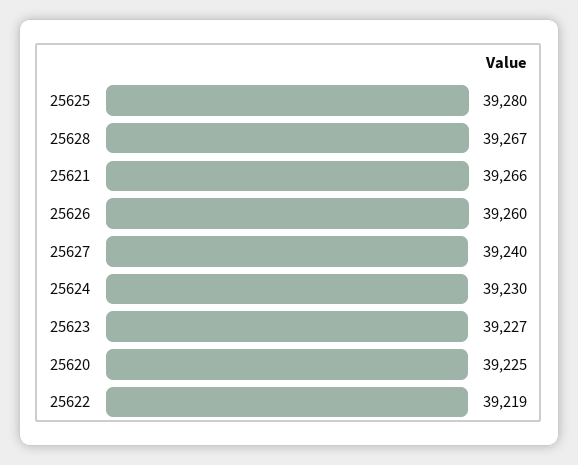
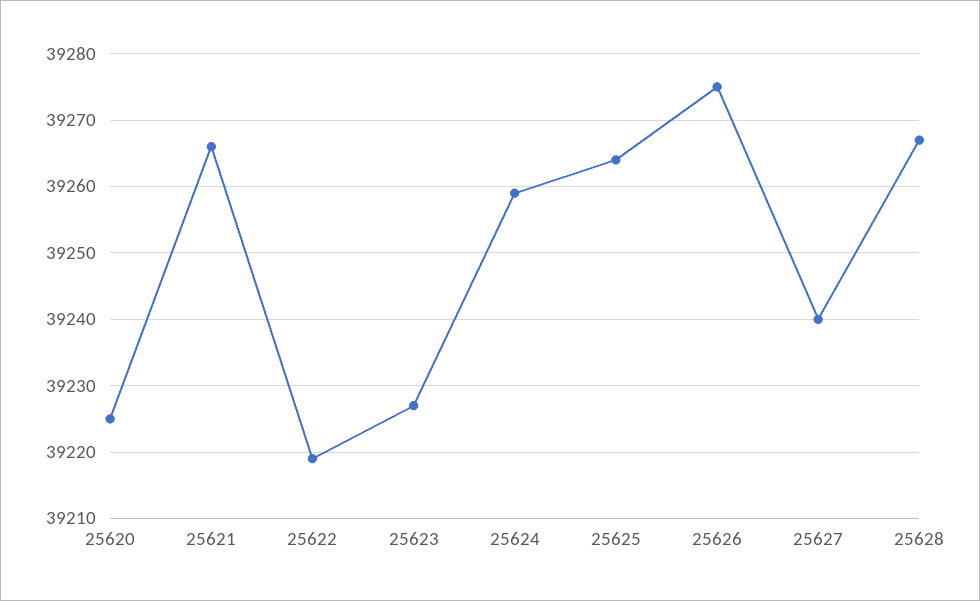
25625: 39280 -> 39264
25626: 39260 -> 39275
25624: 39230 -> 39259

